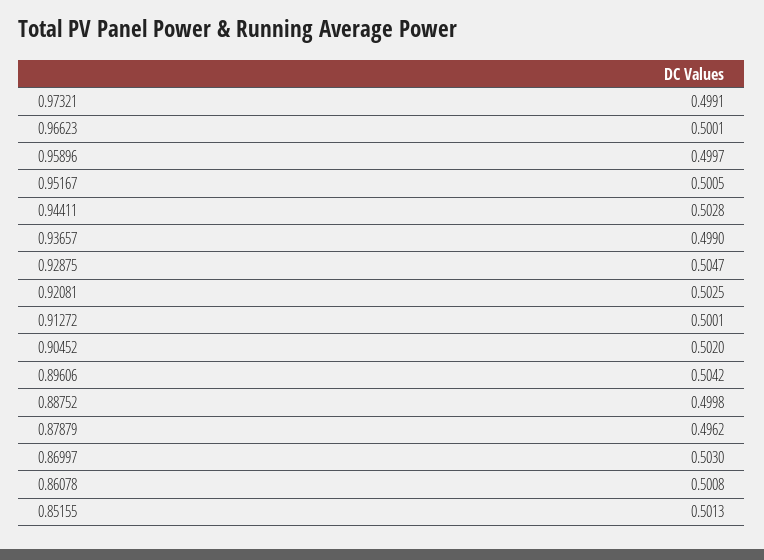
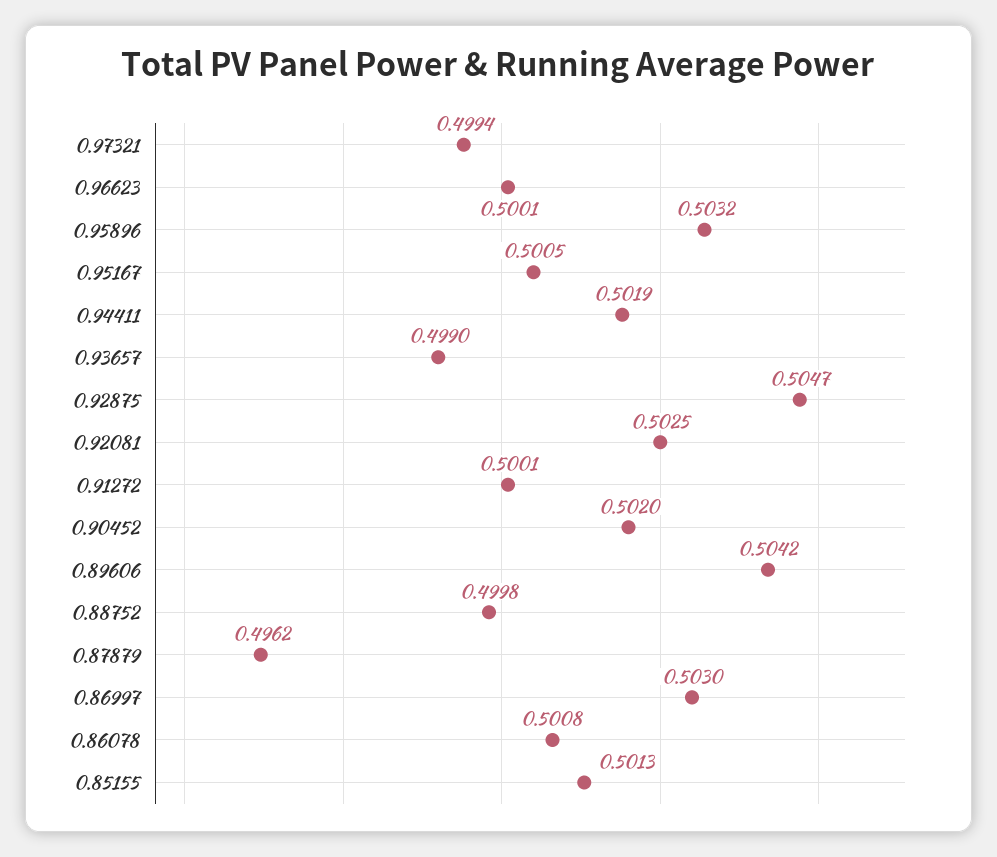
0.97321: 0.4991 -> 0.4994
0.95896: 0.4997 -> 0.5032
0.94411: 0.5028 -> 0.5019

